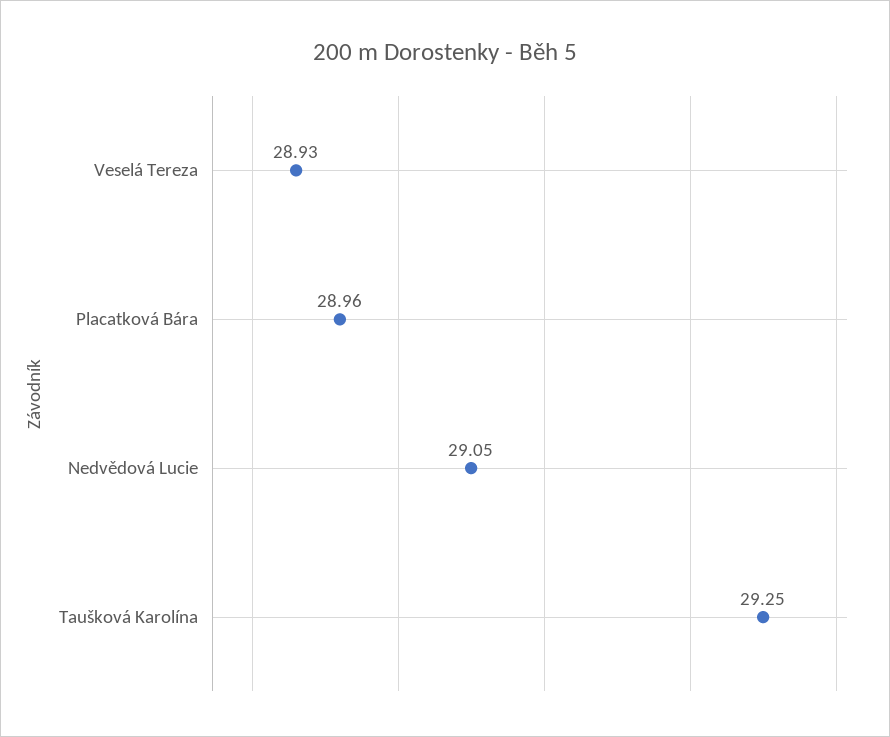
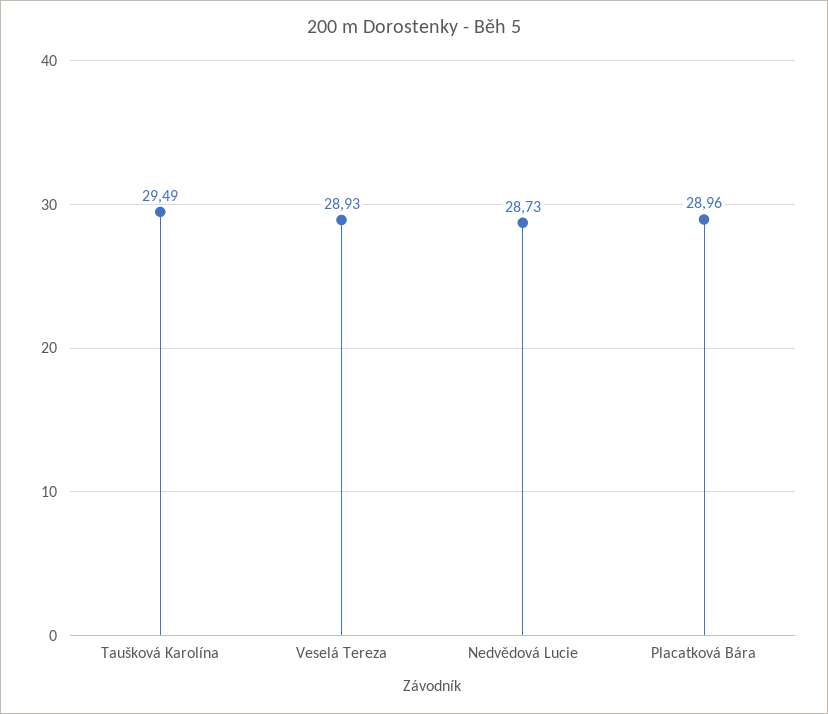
Nedvědová Lucie: 29.05 -> 28.73
Taušková Karolína: 29.25 -> 29.49

